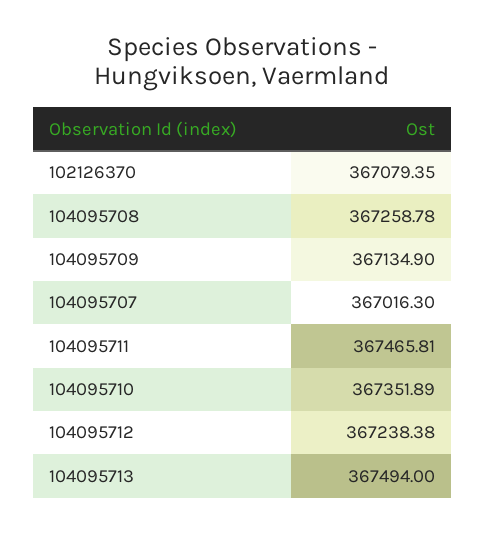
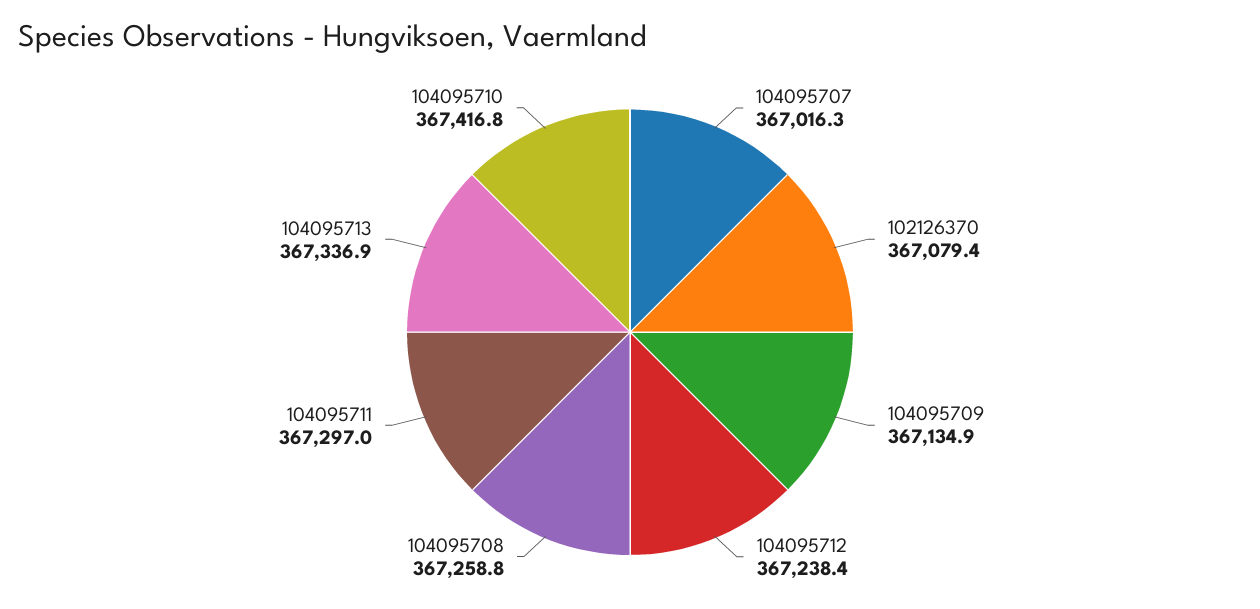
104095711: 367465.81 -> 367297
104095710: 367351.89 -> 367416.8
104095713: 367494 -> 367336.9

